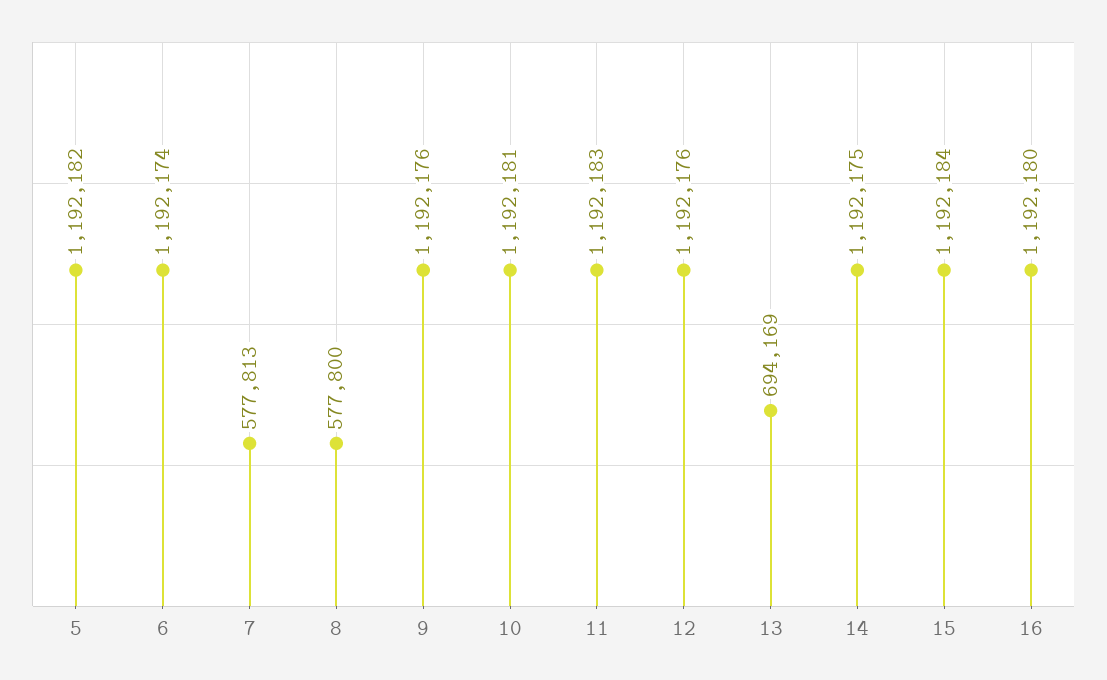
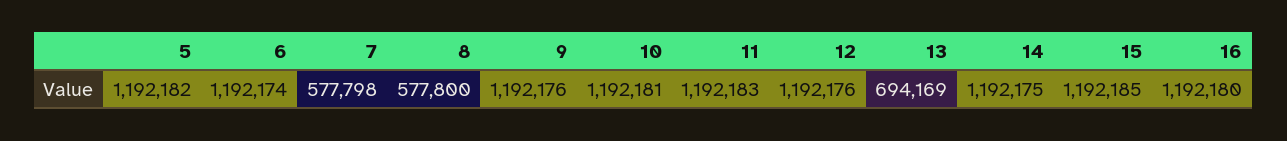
7: 577813 -> 577798
15: 1192184 -> 1192185

